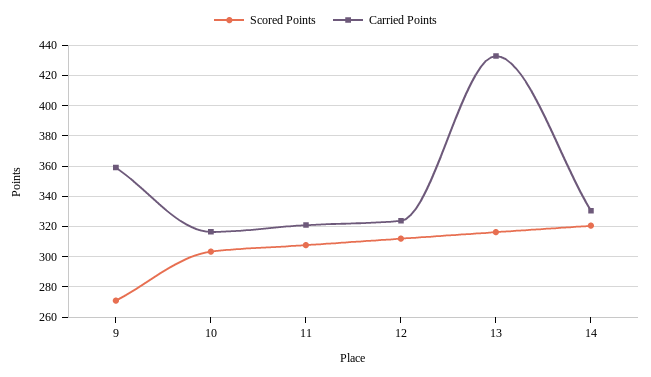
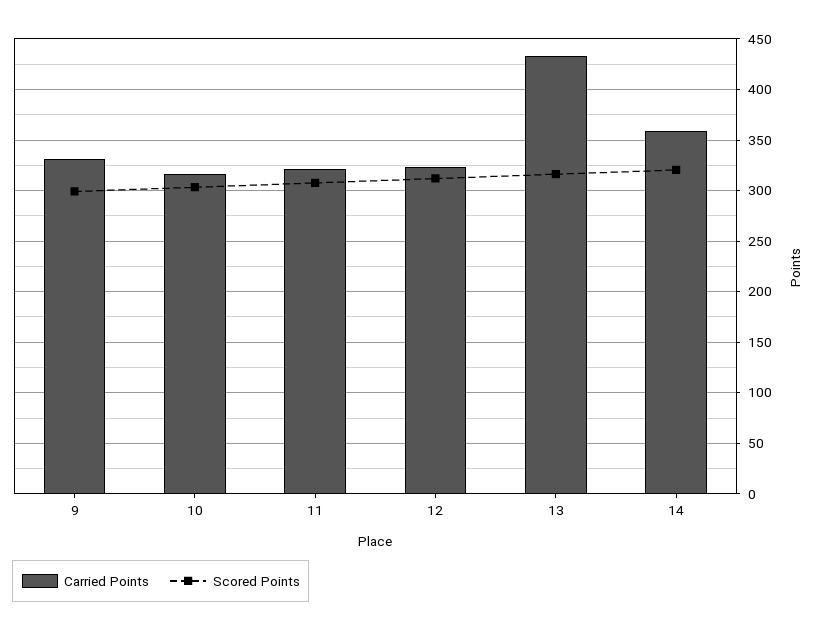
Scored Points, 9: 270 -> 300
Carried Points, 9: 360 -> 330
Carried Points, 14: 330 -> 360

